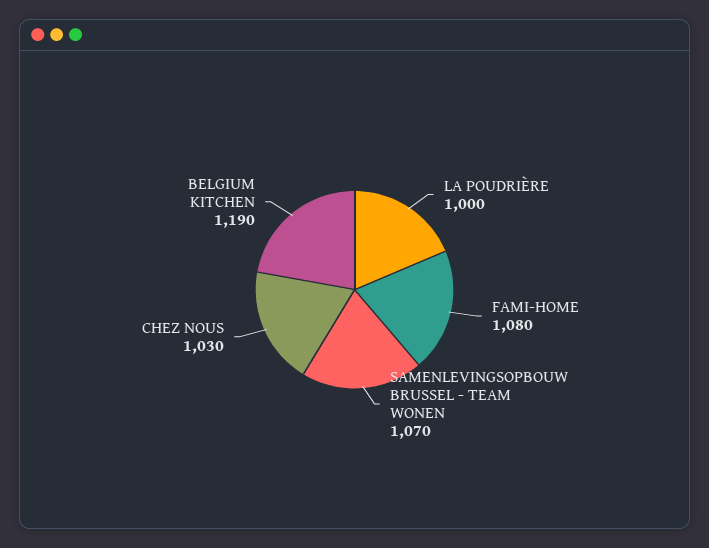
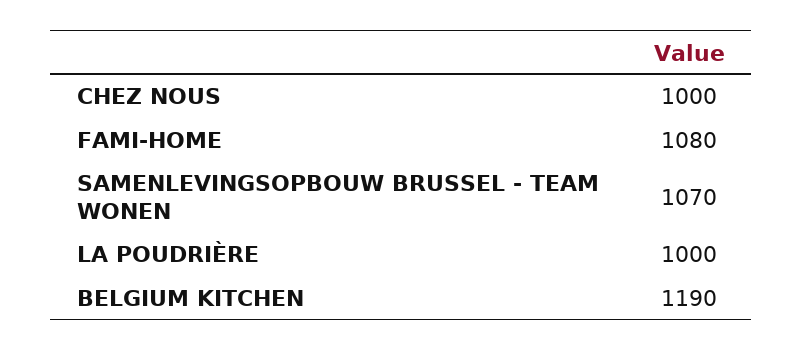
CHEZ NOUS: 1030 -> 1000

